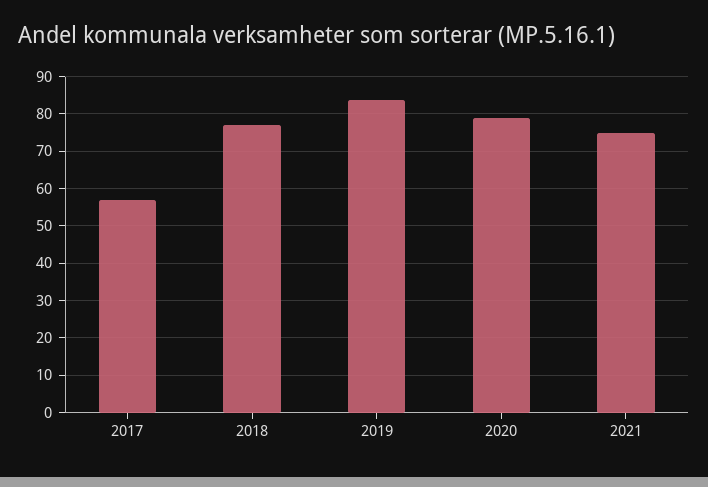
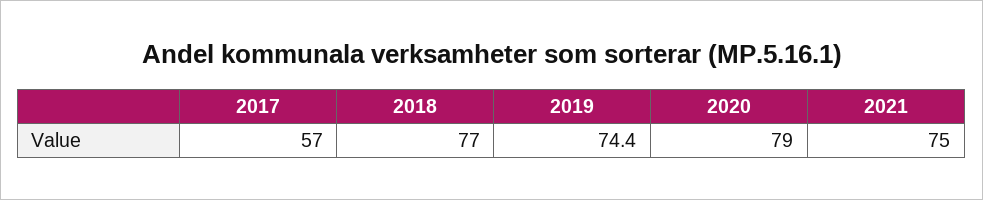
2019: 84 -> 74.4

